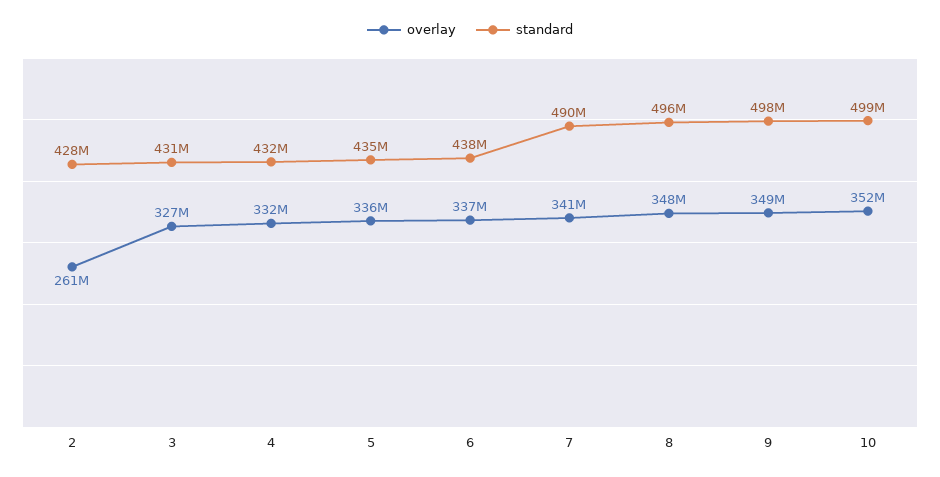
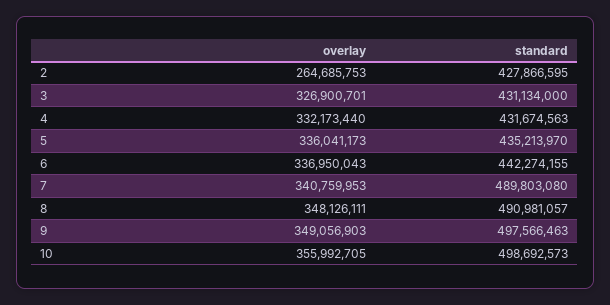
overlay, 2: 261000000 -> 264685753
standard, 6: 438000000 -> 442274155
standard, 8: 496000000 -> 490981057
overlay, 10: 352000000 -> 355992705

